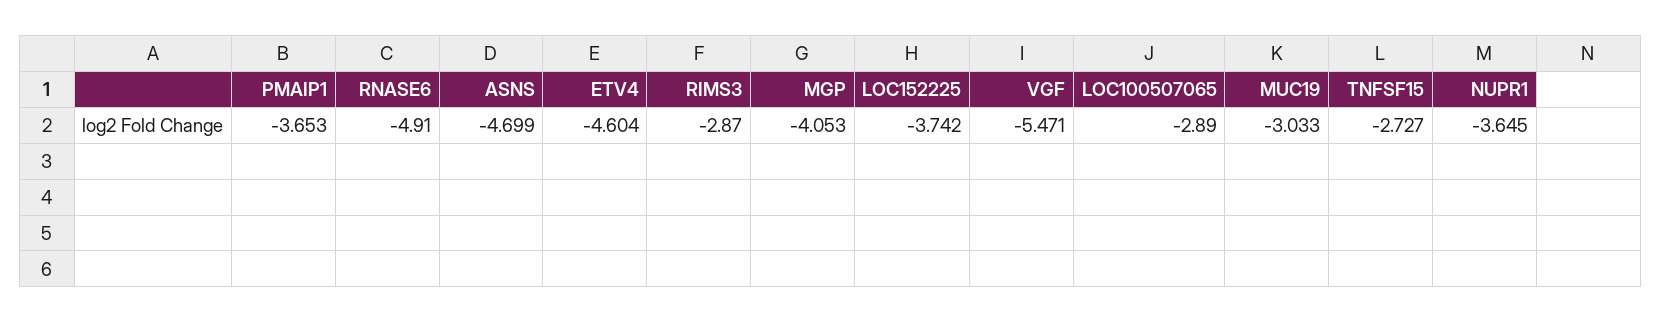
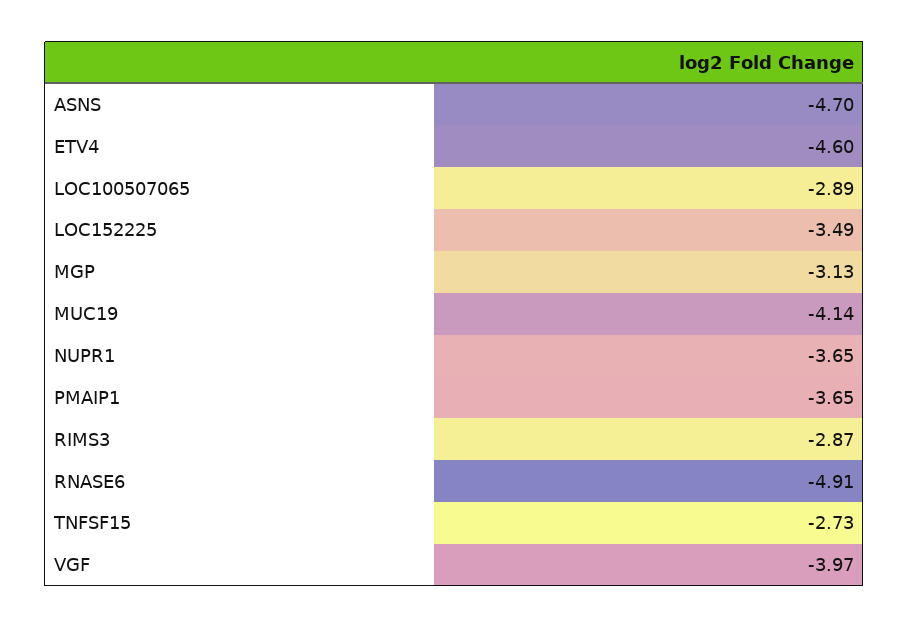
MGP: -4.053 -> -3.13
LOC152225: -3.742 -> -3.49
VGF: -5.471 -> -3.97
MUC19: -3.033 -> -4.14

